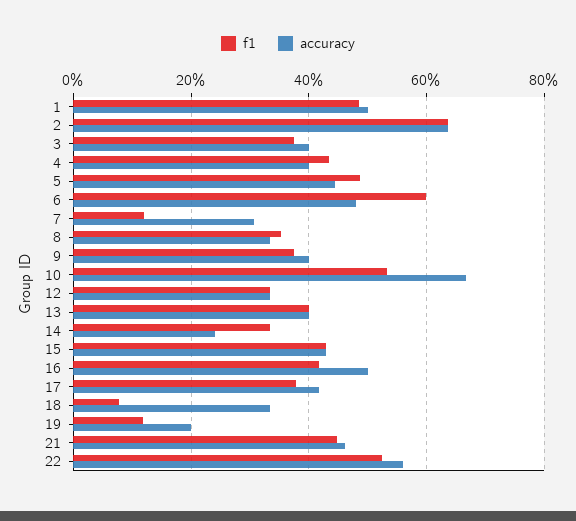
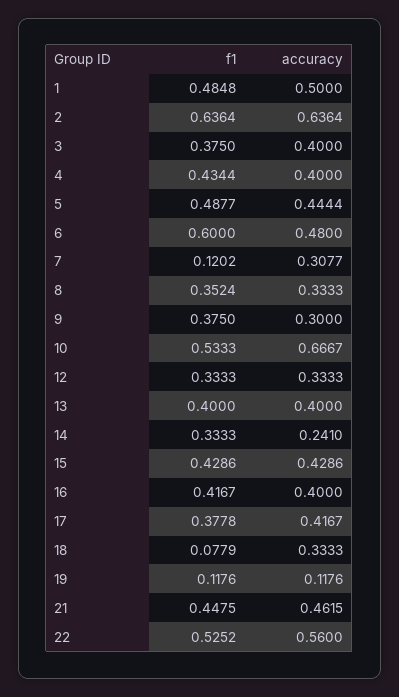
accuracy, 9: 0.4 -> 0.3
accuracy, 16: 0.5 -> 0.4
accuracy, 19: 0.2 -> 0.1176

